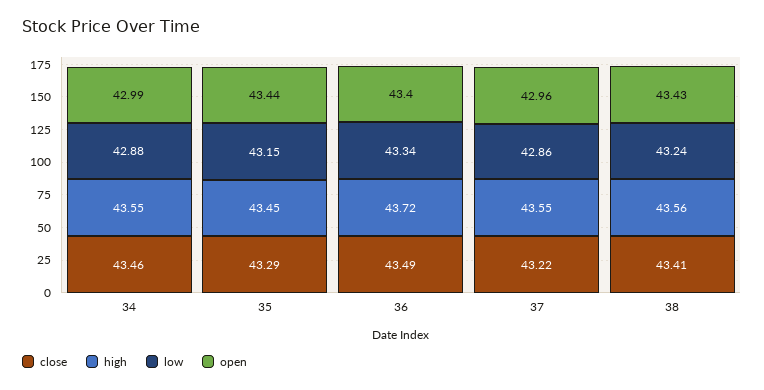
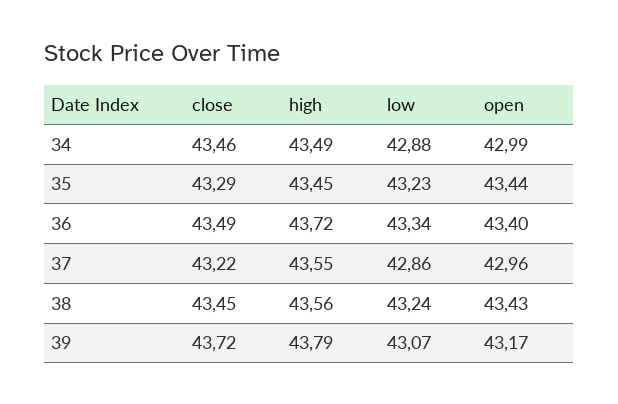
high, 34: 43.55 -> 43.49
low, 35: 43.15 -> 43.23
close, 38: 43.41 -> 43.45
close, 39: none -> 43.72
high, 39: none -> 43.79
low, 39: none -> 43.07
open, 39: none -> 43.17

